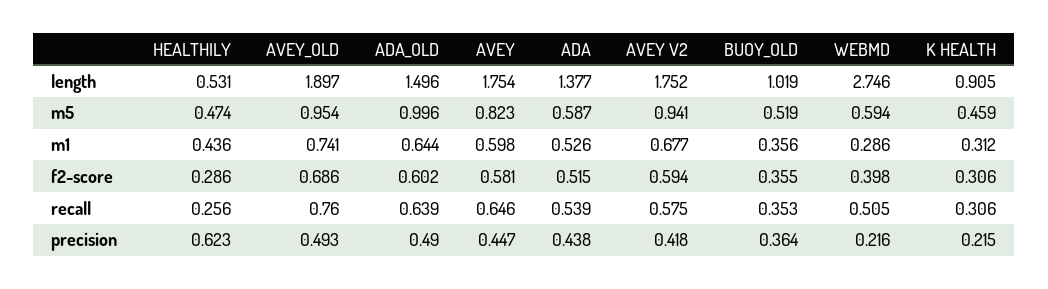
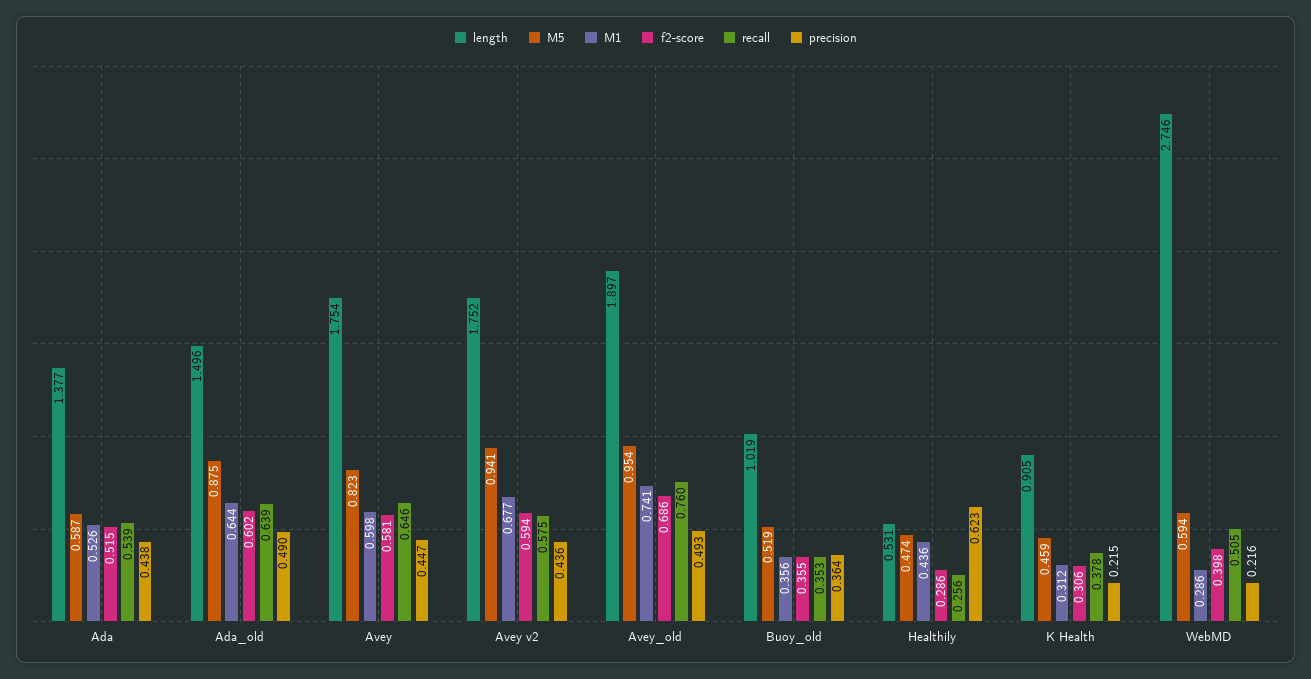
m5, ADA_OLD: 0.996 -> 0.875
recall, K HEALTH: 0.306 -> 0.378
precision, AVEY V2: 0.418 -> 0.436

